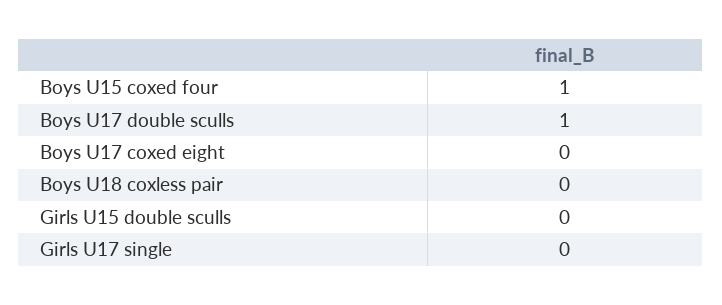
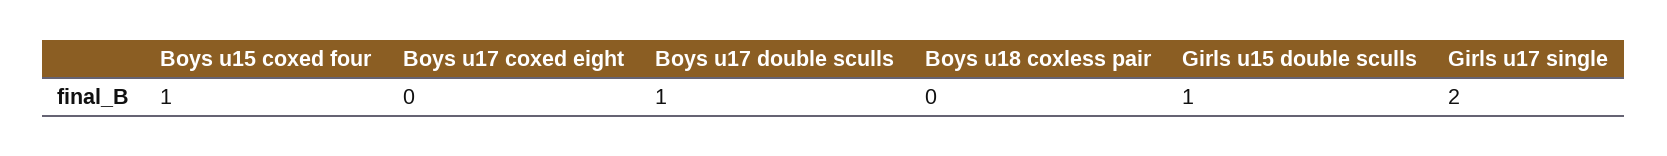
Girls U15 double sculls: 0 -> 1
Girls U17 single: 0 -> 2

